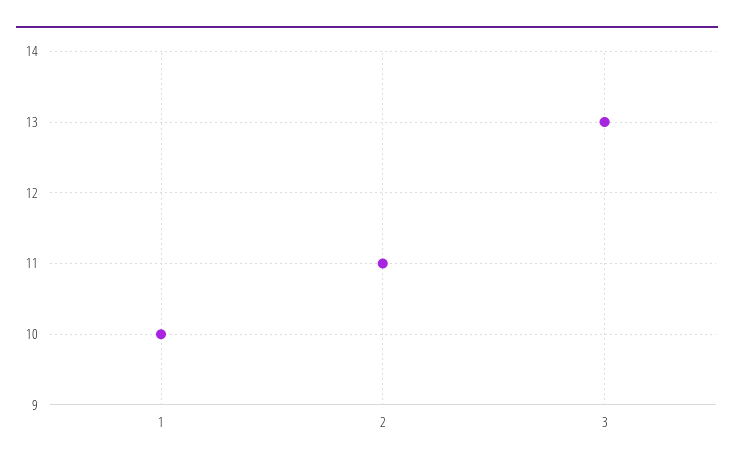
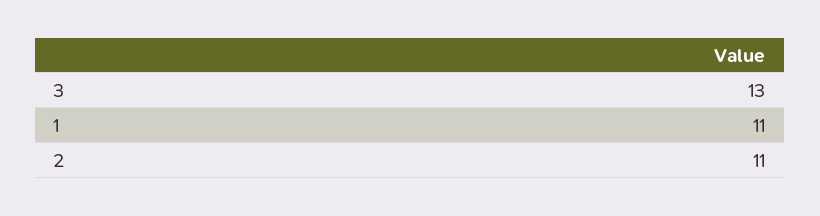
1: 10 -> 11

